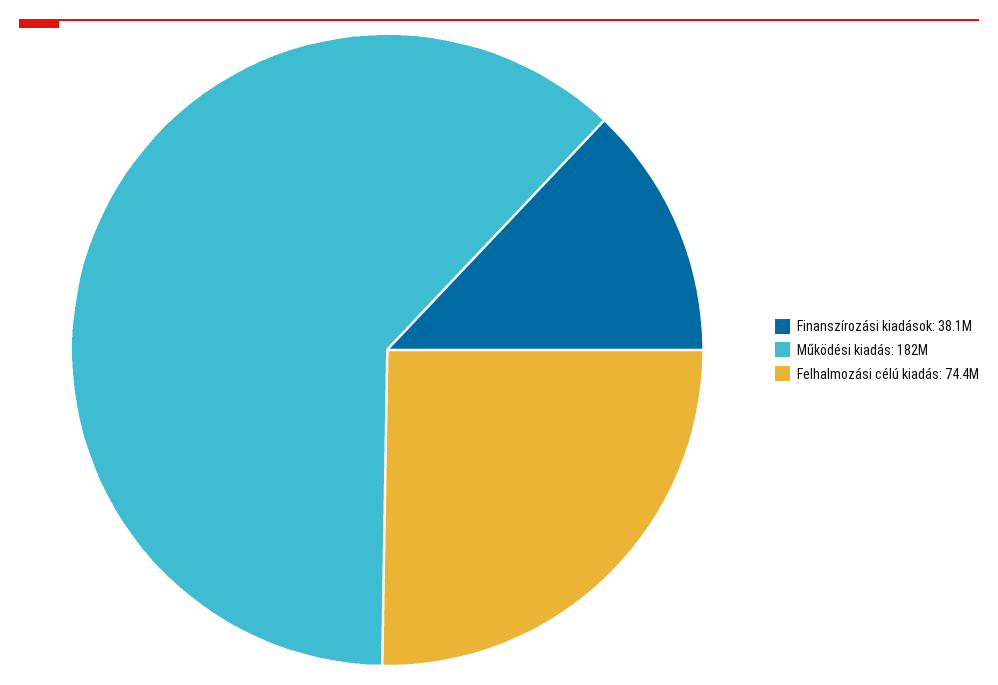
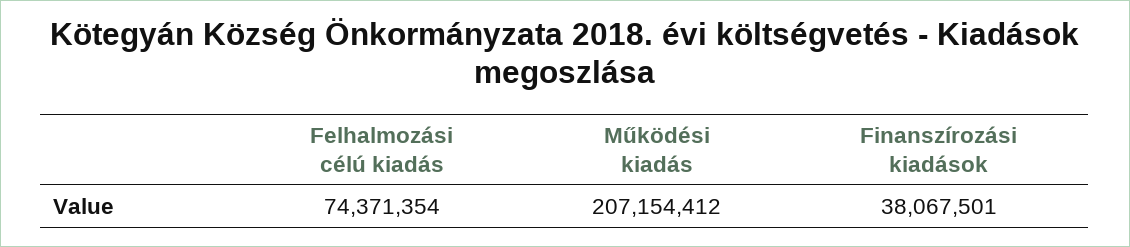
Működési kiadás: 182000000 -> 207154412

